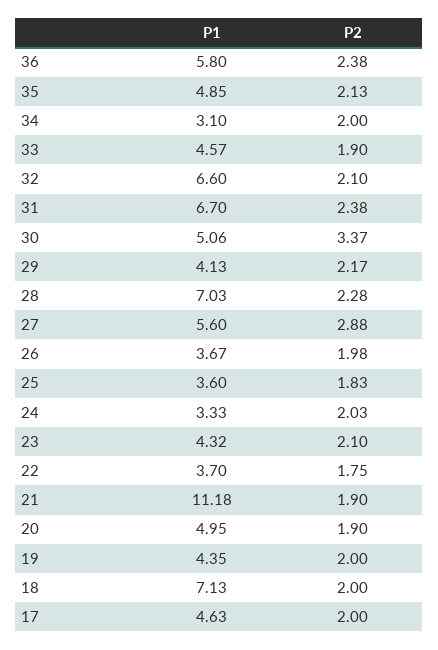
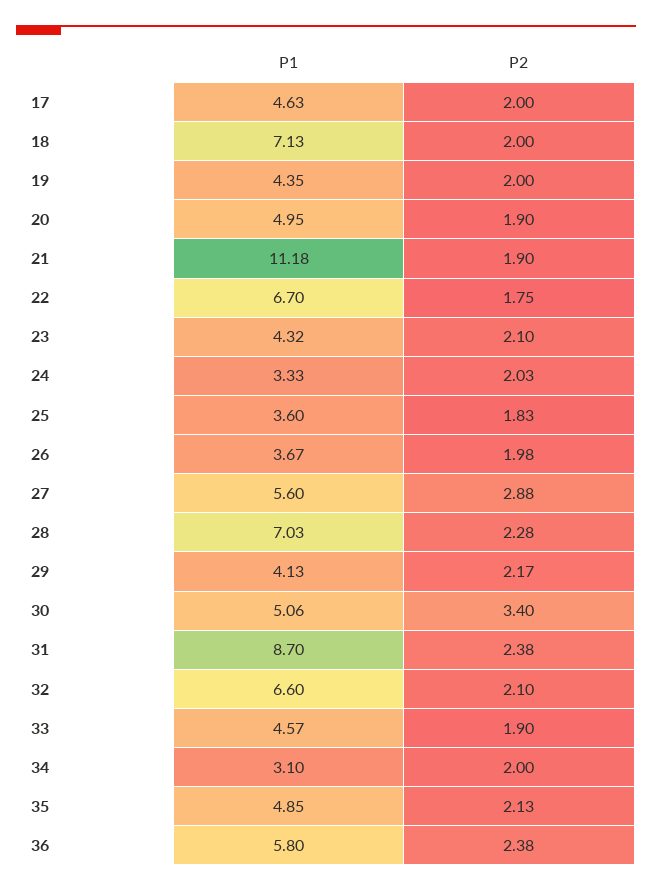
P1, 31: 6.7 -> 8.7
P2, 30: 3.37 -> 3.4
P1, 22: 3.7 -> 6.7

